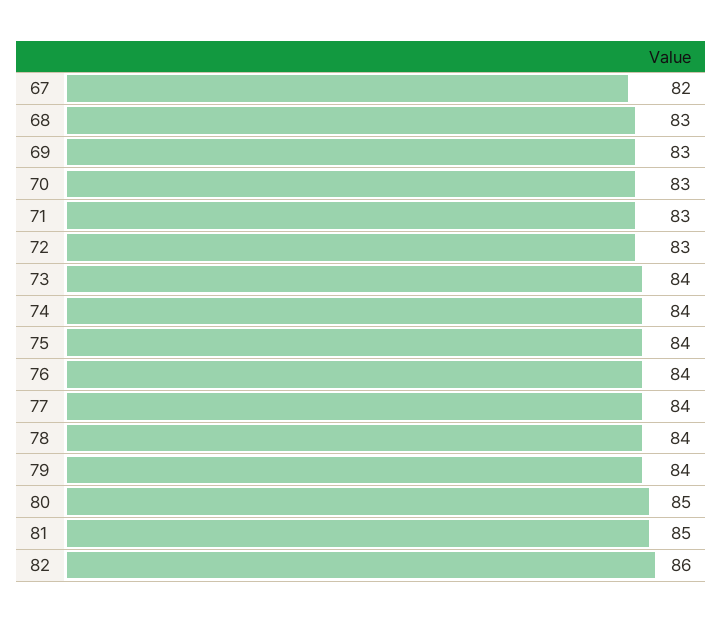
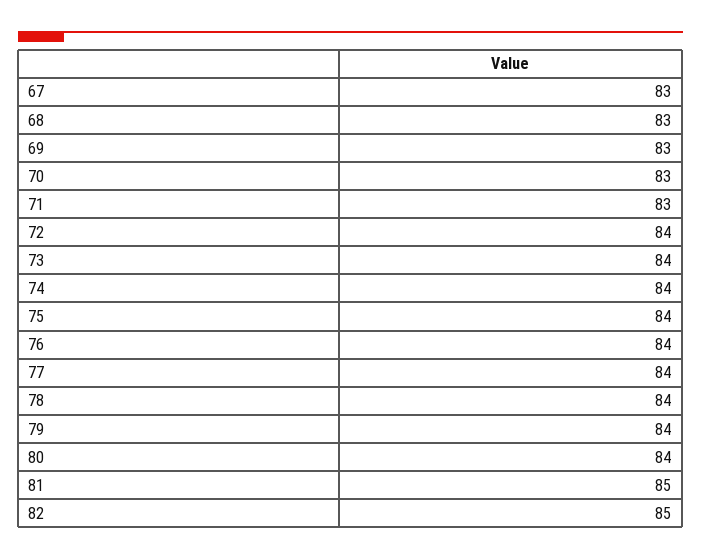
67: 82 -> 83
72: 83 -> 84
80: 85 -> 84
82: 86 -> 85

